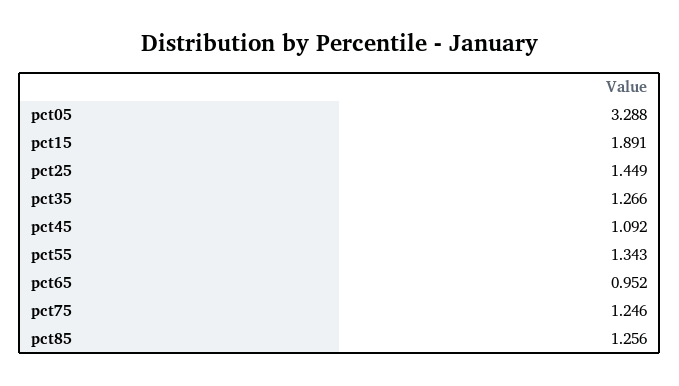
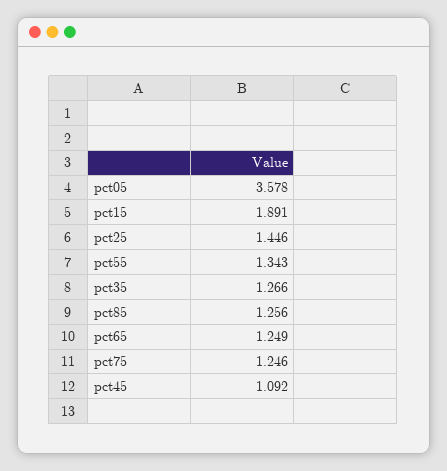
pct05: 3.288 -> 3.578
pct25: 1.449 -> 1.446
pct65: 0.952 -> 1.249

